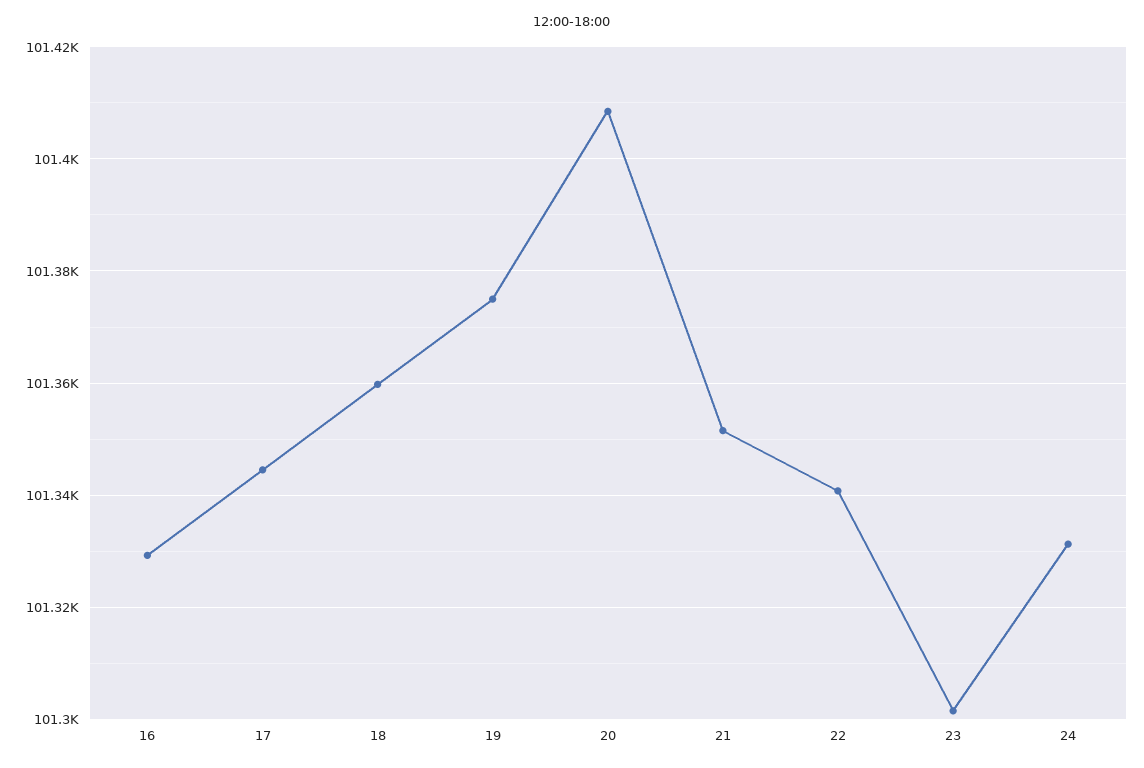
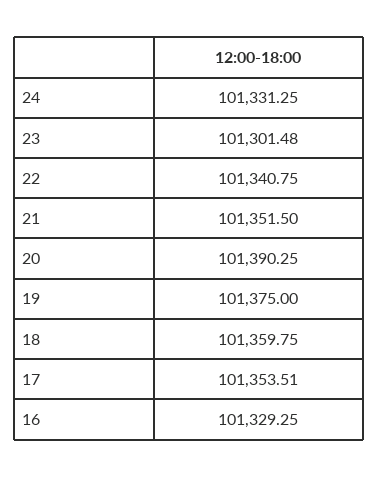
17: 101344 -> 101353.51
20: 101408 -> 101390.25

